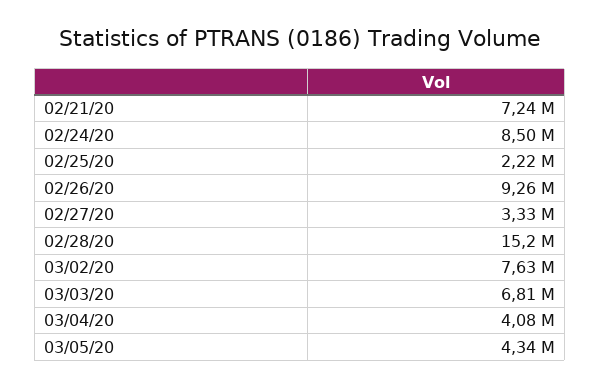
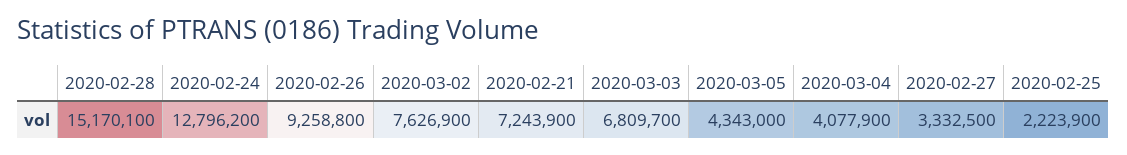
02/24/20: 8500000 -> 12796200

